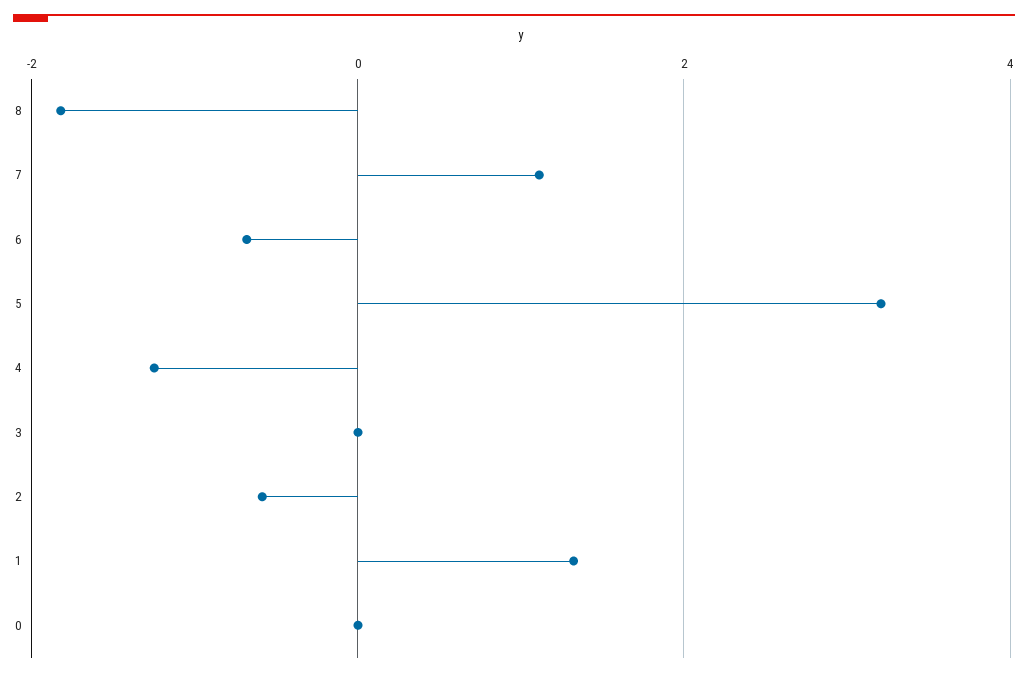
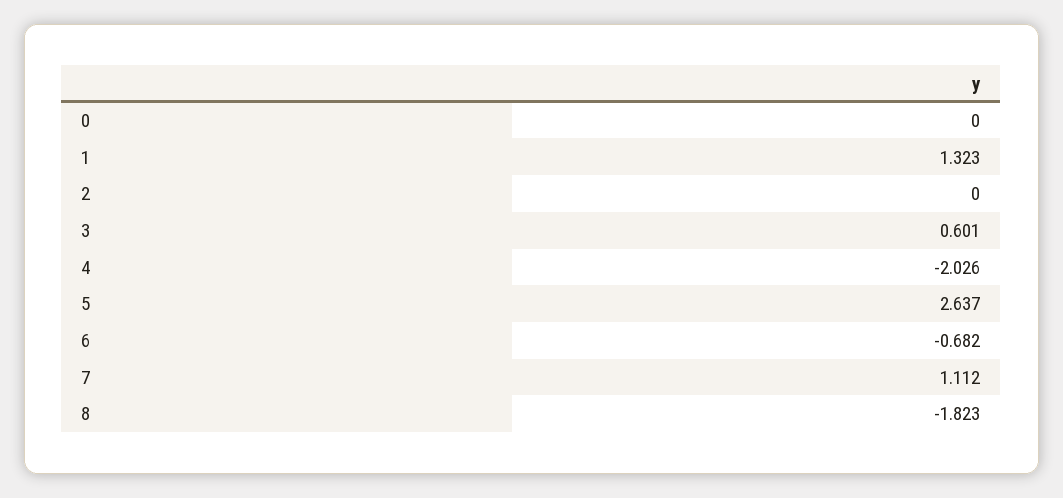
5: 3.2 -> 2.637
4: -1.2 -> -2.026
3: 0 -> 0.601
2: -0.6 -> 0

